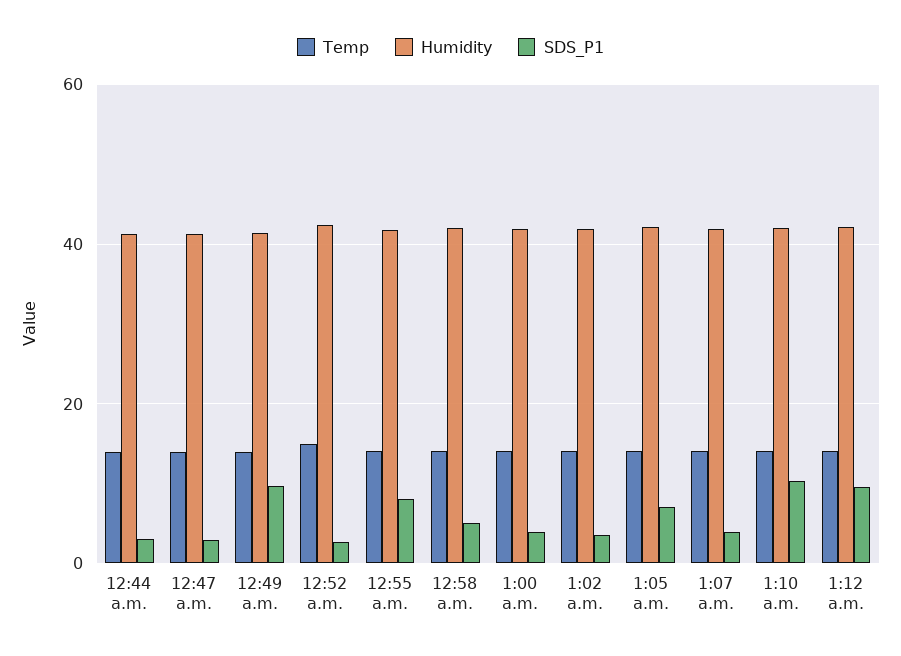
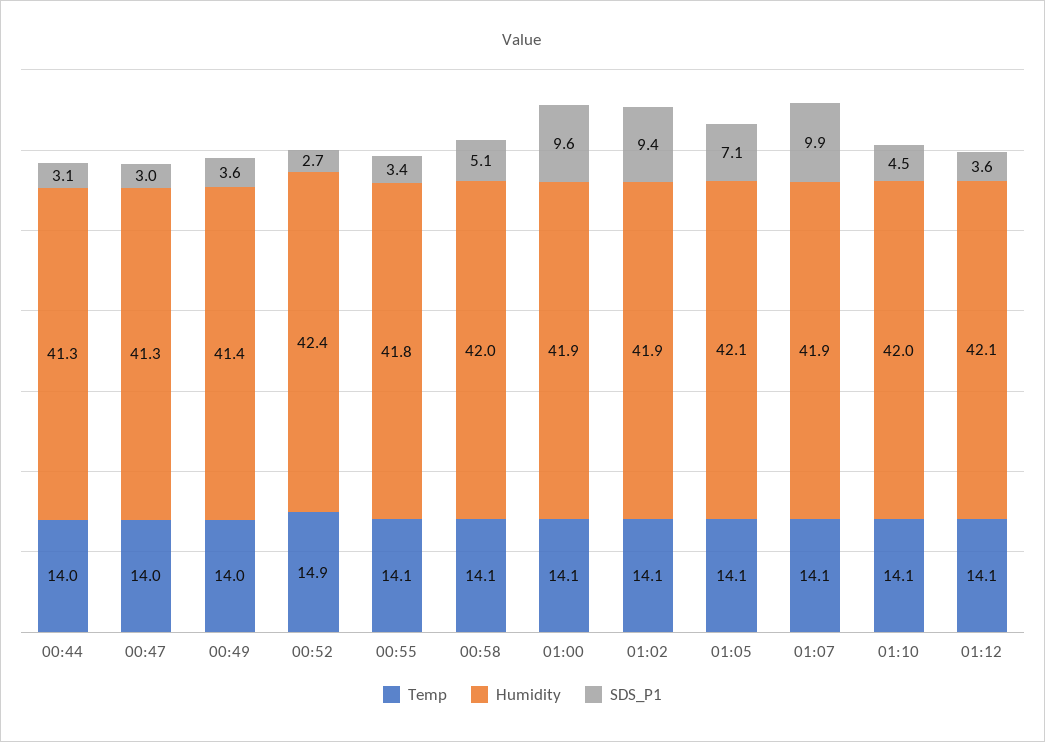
SDS_P1, 12:49 a.m.: 10 -> 3.6
SDS_P1, 12:55 a.m.: 8 -> 3.4
SDS_P1, 1:00 a.m.: 4 -> 9.6
SDS_P1, 1:02 a.m.: 4 -> 9.4
SDS_P1, 1:07 a.m.: 4 -> 9.9
SDS_P1, 1:10 a.m.: 10 -> 4.5
SDS_P1, 1:12 a.m.: 10 -> 3.6

